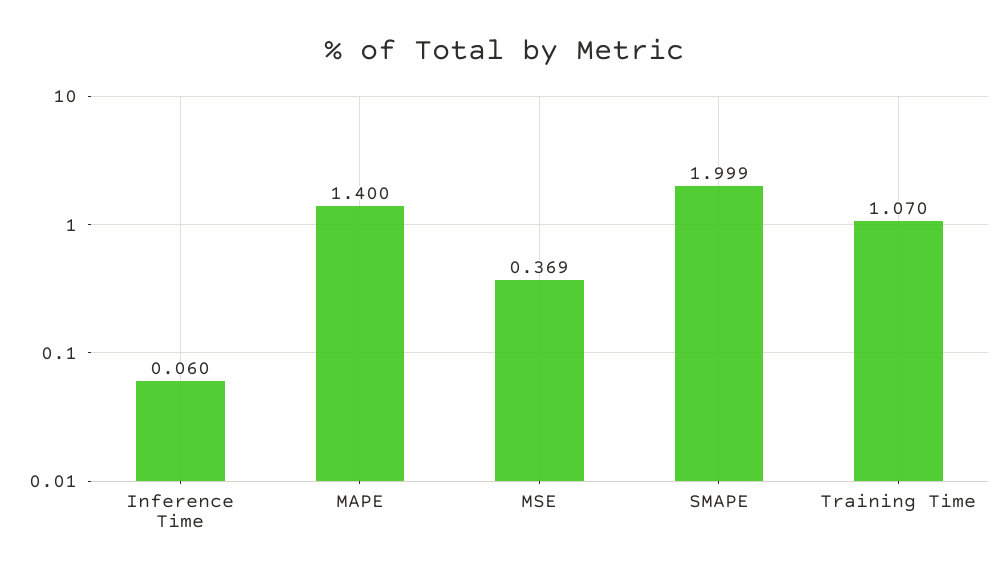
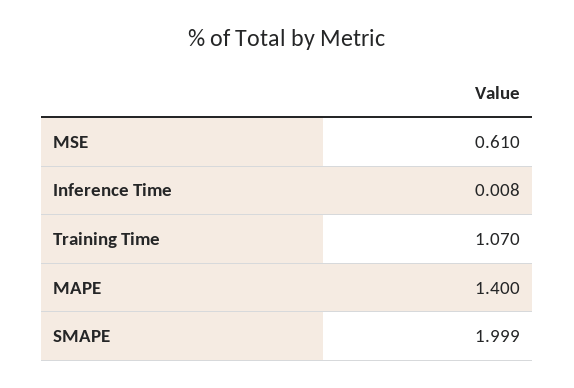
Inference Time: 0.06 -> 0.008
MSE: 0.369 -> 0.61

